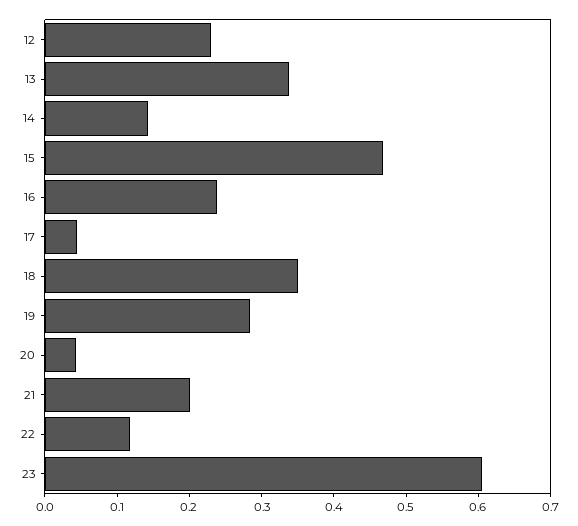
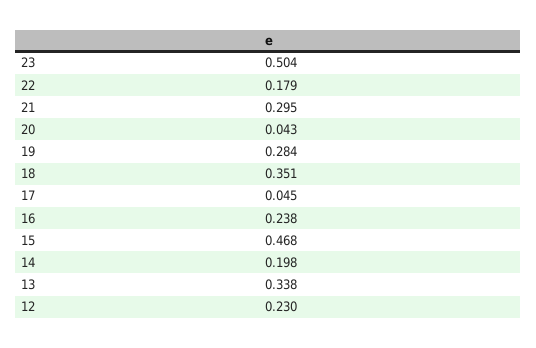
14: 0.14 -> 0.198
21: 0.2 -> 0.295
22: 0.12 -> 0.179
23: 0.6 -> 0.504

